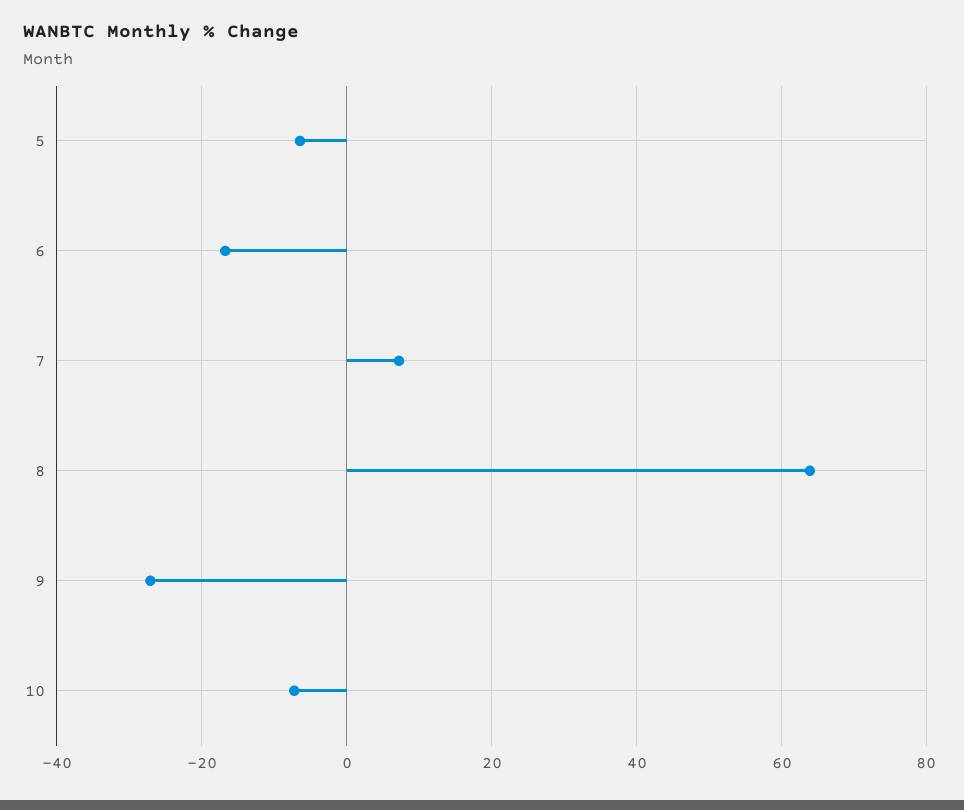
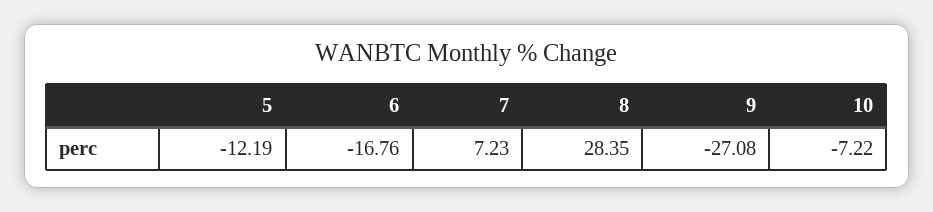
5: -6 -> -12.19
8: 64 -> 28.35

